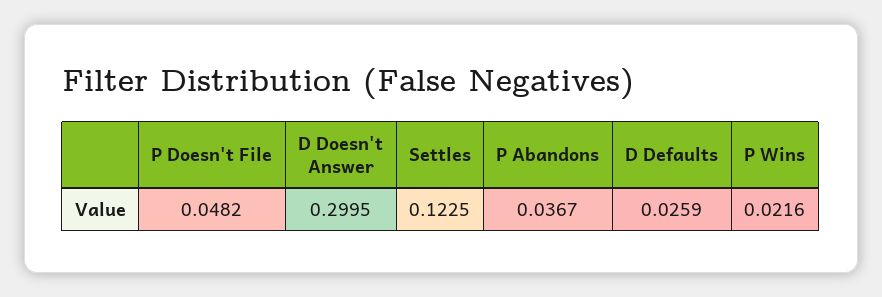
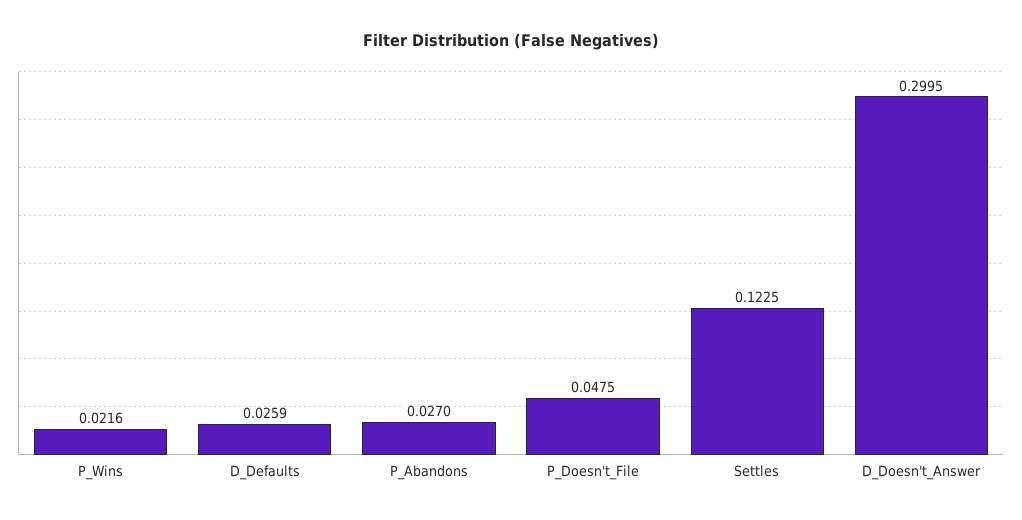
P Doesn't File: 0.0482 -> 0.0475
P Abandons: 0.0367 -> 0.027

